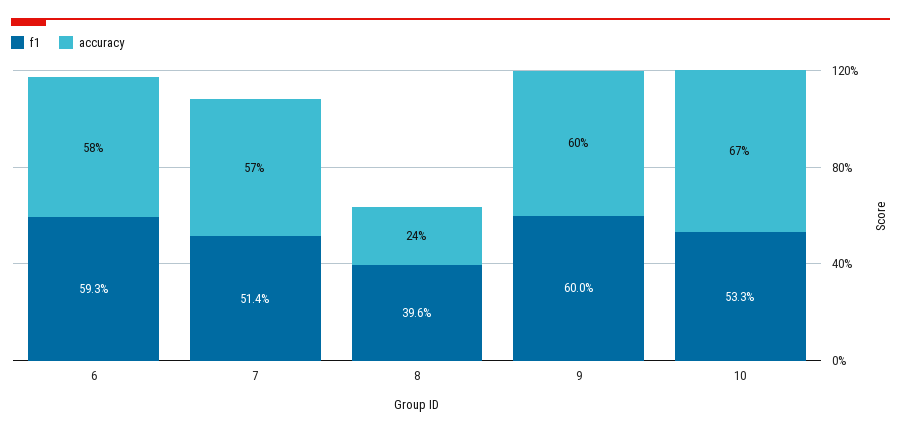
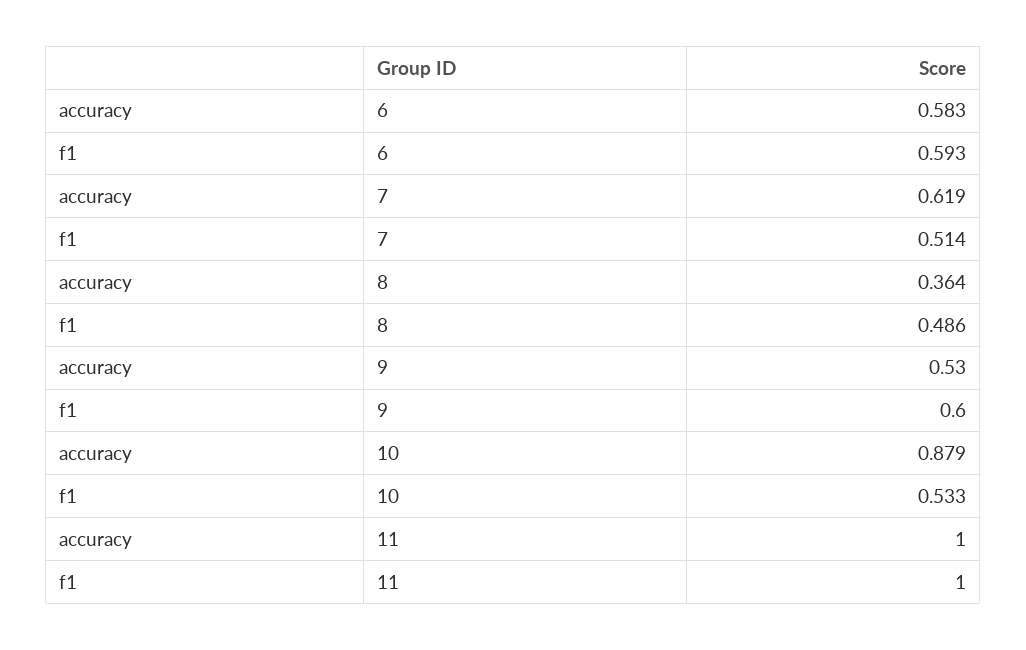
accuracy, 7: 0.57 -> 0.619
f1, 8: 0.396 -> 0.486
accuracy, 8: 0.24 -> 0.364
accuracy, 9: 0.6 -> 0.53
accuracy, 10: 0.67 -> 0.879
accuracy, 11: none -> 1
f1, 11: none -> 1

